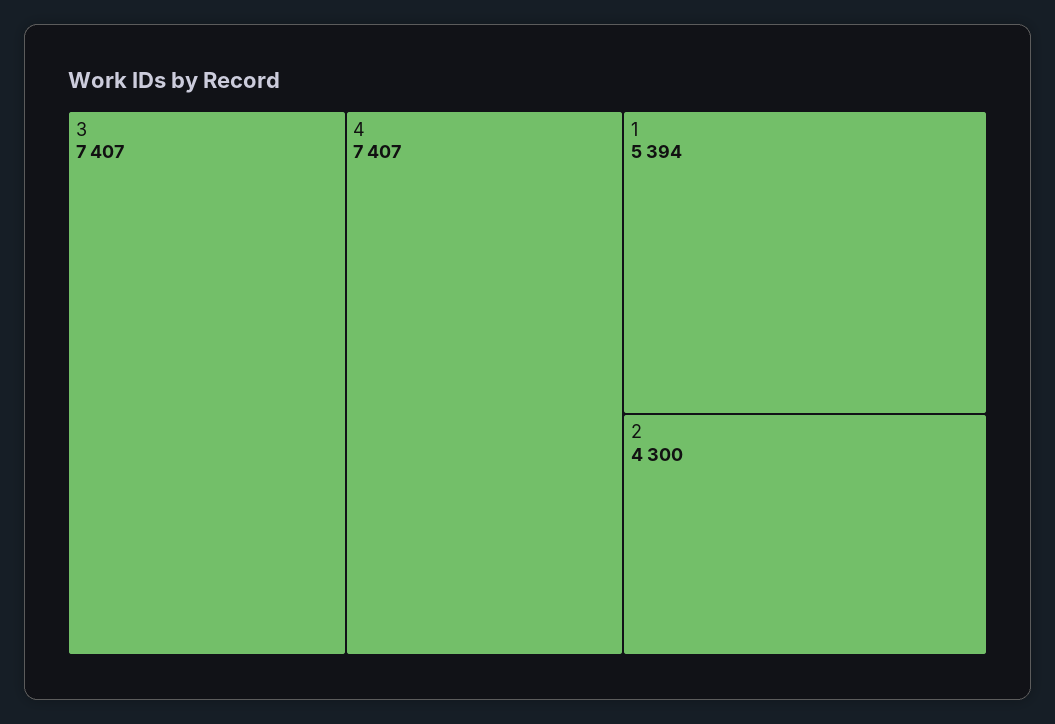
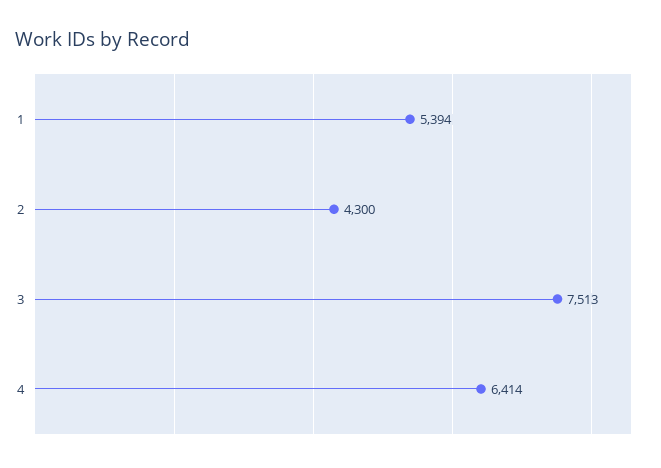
3: 7407 -> 7513
4: 7407 -> 6414

